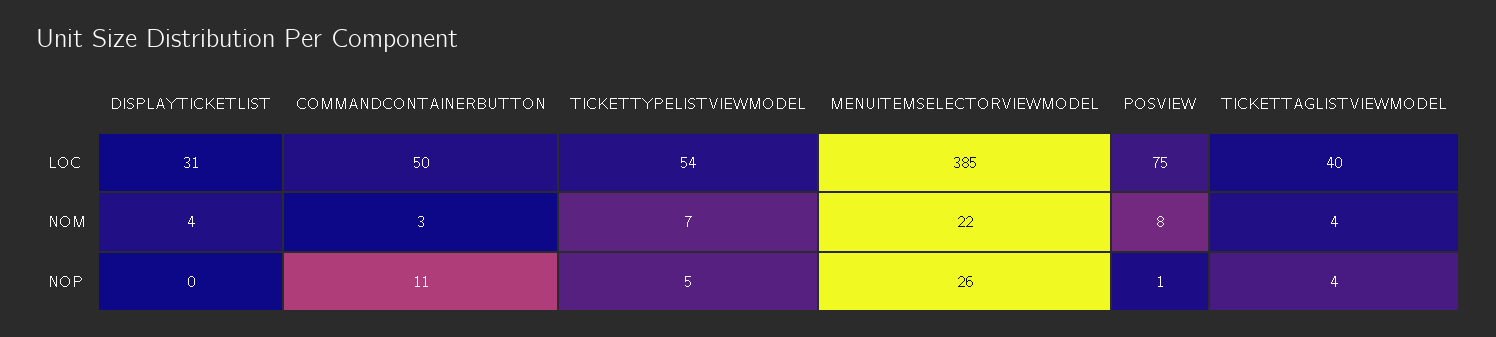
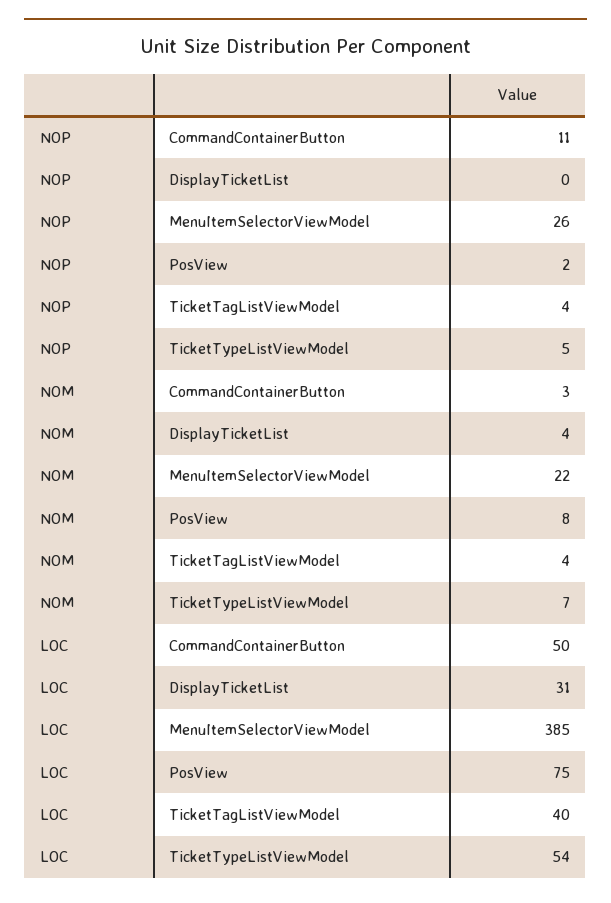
POSVIEW, NOP: 1 -> 2

